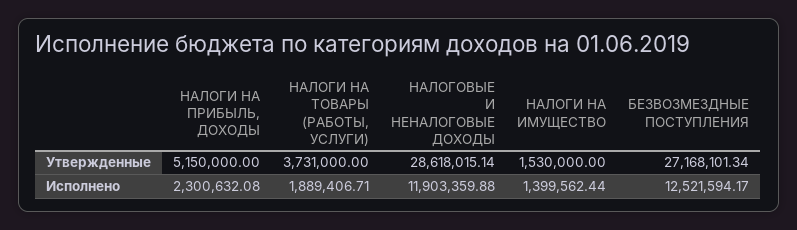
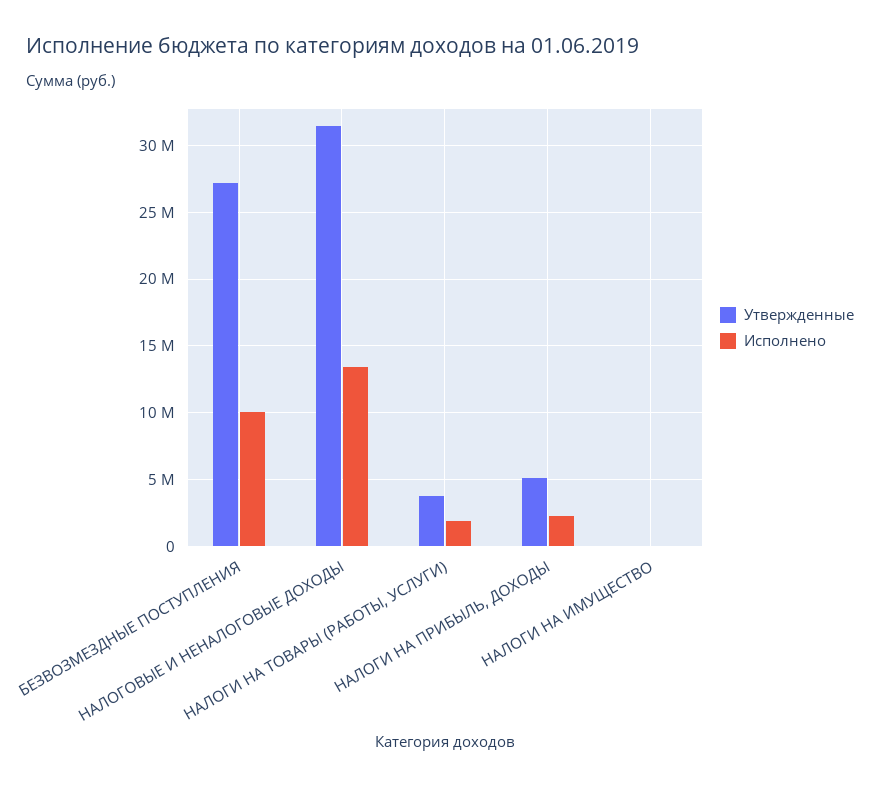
Утвержденные, НАЛОГОВЫЕ И НЕНАЛОГОВЫЕ ДОХОДЫ: 28618015.14 -> 31500000
Утвержденные, НАЛОГИ НА ИМУЩЕСТВО: 1530000 -> 0
Исполнено, НАЛОГОВЫЕ И НЕНАЛОГОВЫЕ ДОХОДЫ: 11903359.88 -> 13500000
Исполнено, НАЛОГИ НА ИМУЩЕСТВО: 1399562.44 -> 0
Исполнено, БЕЗВОЗМЕЗДНЫЕ ПОСТУПЛЕНИЯ: 12521594.17 -> 10000000

